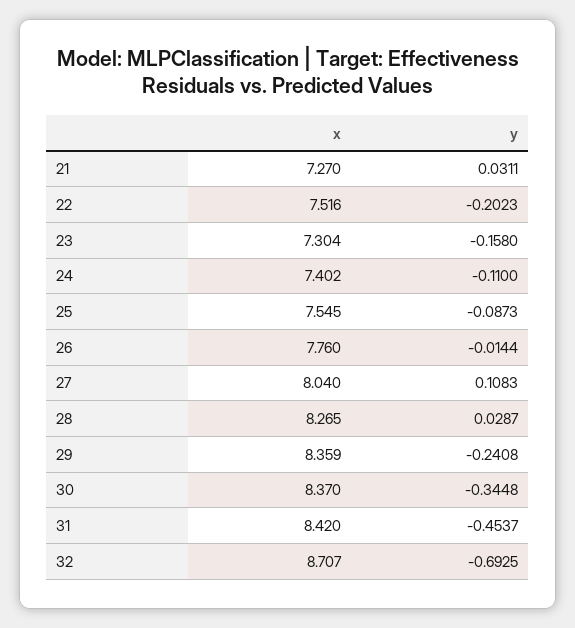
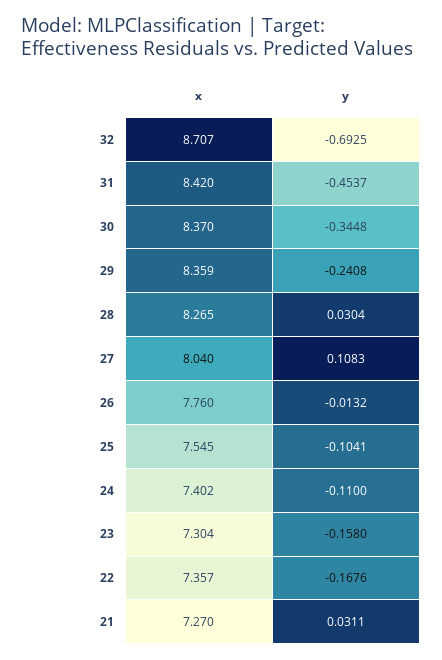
x, 22: 7.516 -> 7.357
y, 22: -0.2023 -> -0.1676
y, 25: -0.0873 -> -0.1041
y, 26: -0.0144 -> -0.0132
y, 28: 0.0287 -> 0.0304

